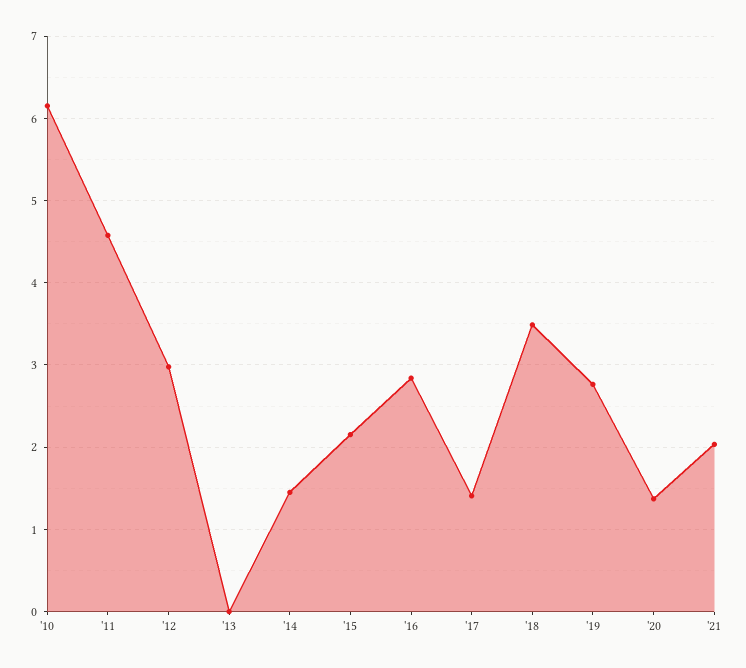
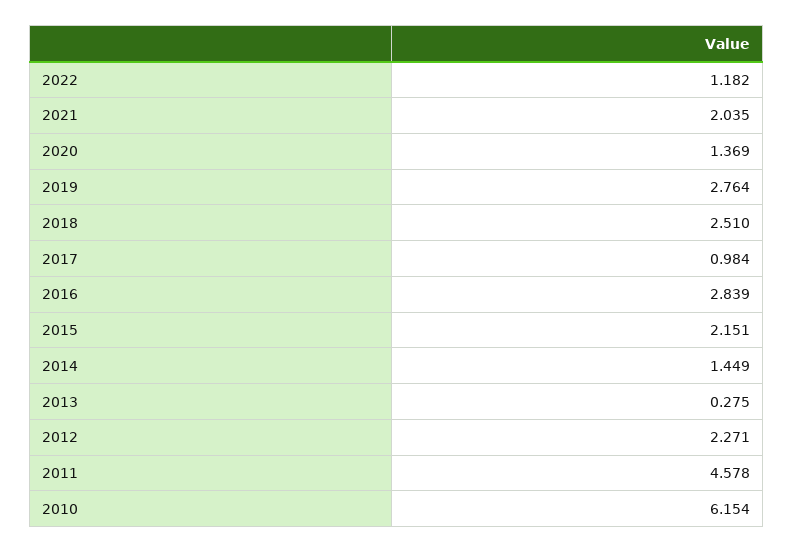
'12: 3 -> 2.271
'13: 0 -> 0.275
'17: 1.4 -> 0.984
'18: 3.5 -> 2.51
2022: none -> 1.182

